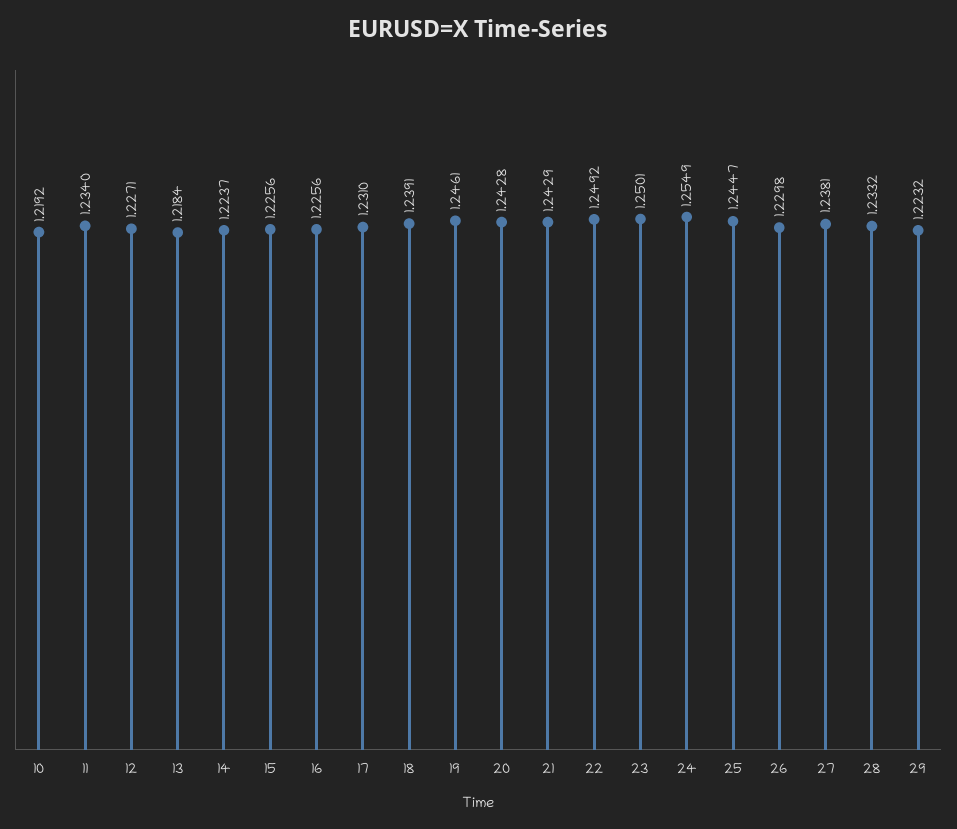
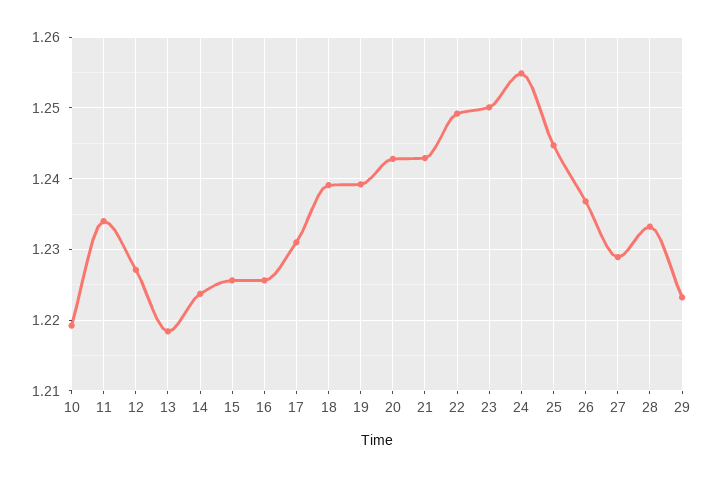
19: 1.2461 -> 1.239
26: 1.2298 -> 1.237
27: 1.2381 -> 1.229

